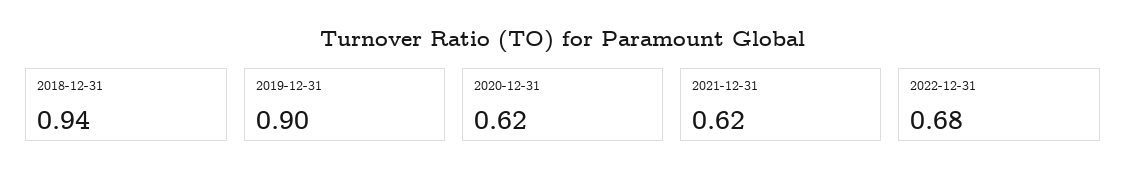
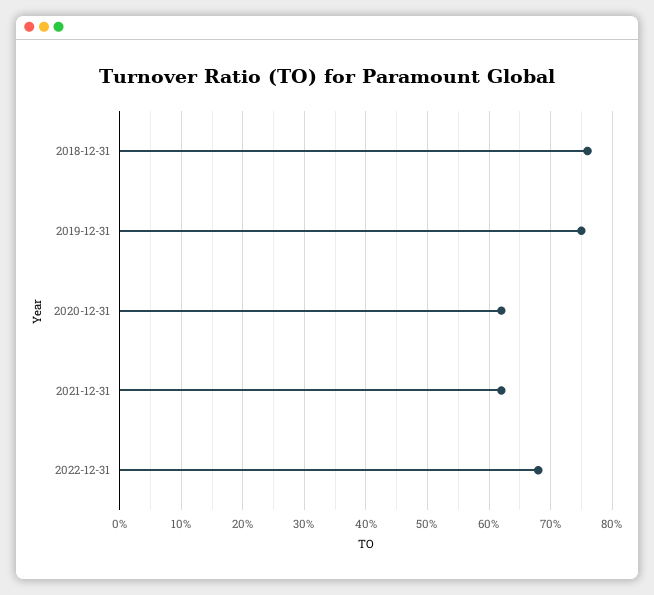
2018-12-31: 0.94 -> 0.76
2019-12-31: 0.9 -> 0.75

